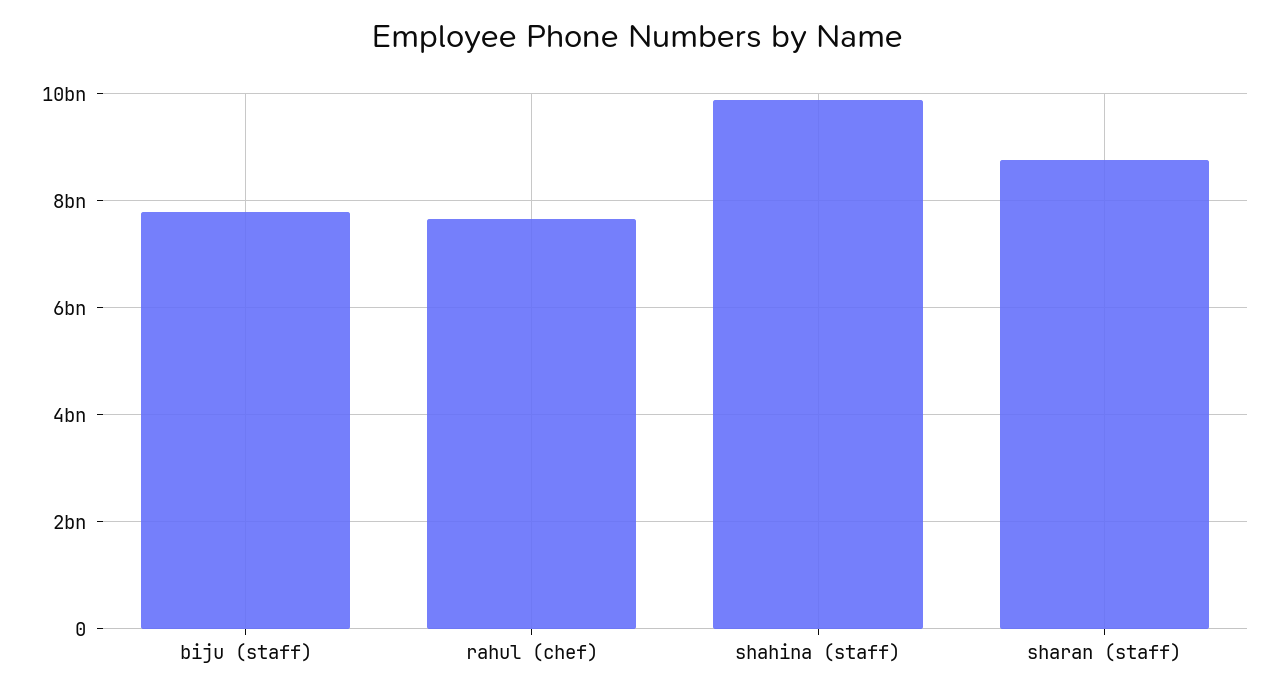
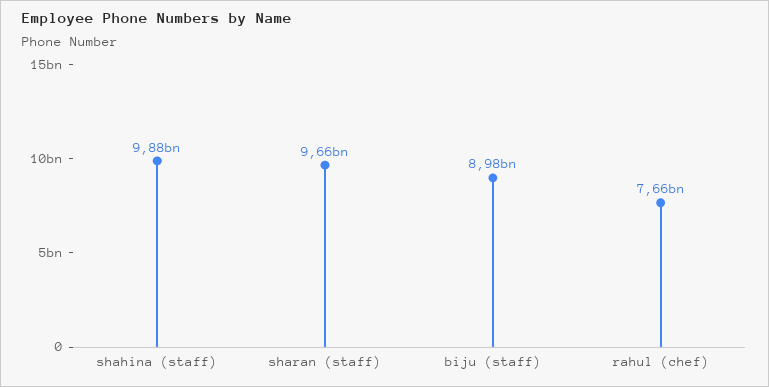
biju (staff): 7800000000 -> 8980000000
sharan (staff): 8800000000 -> 9660000000

